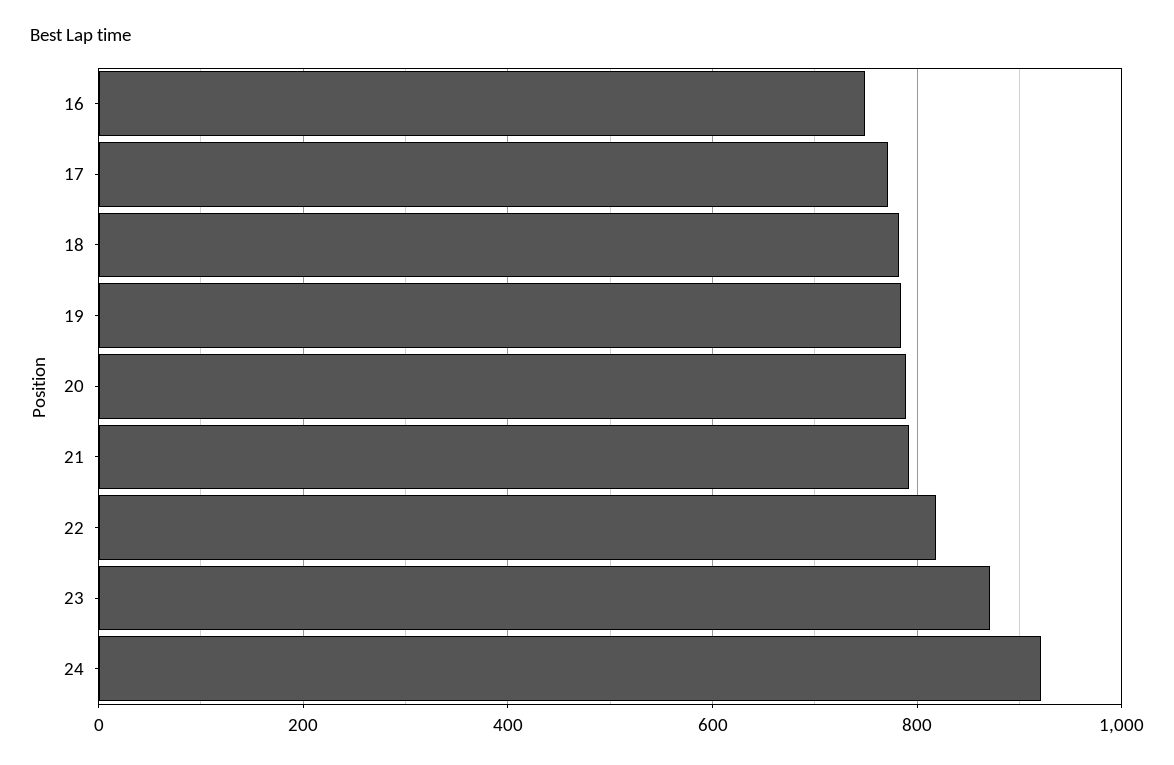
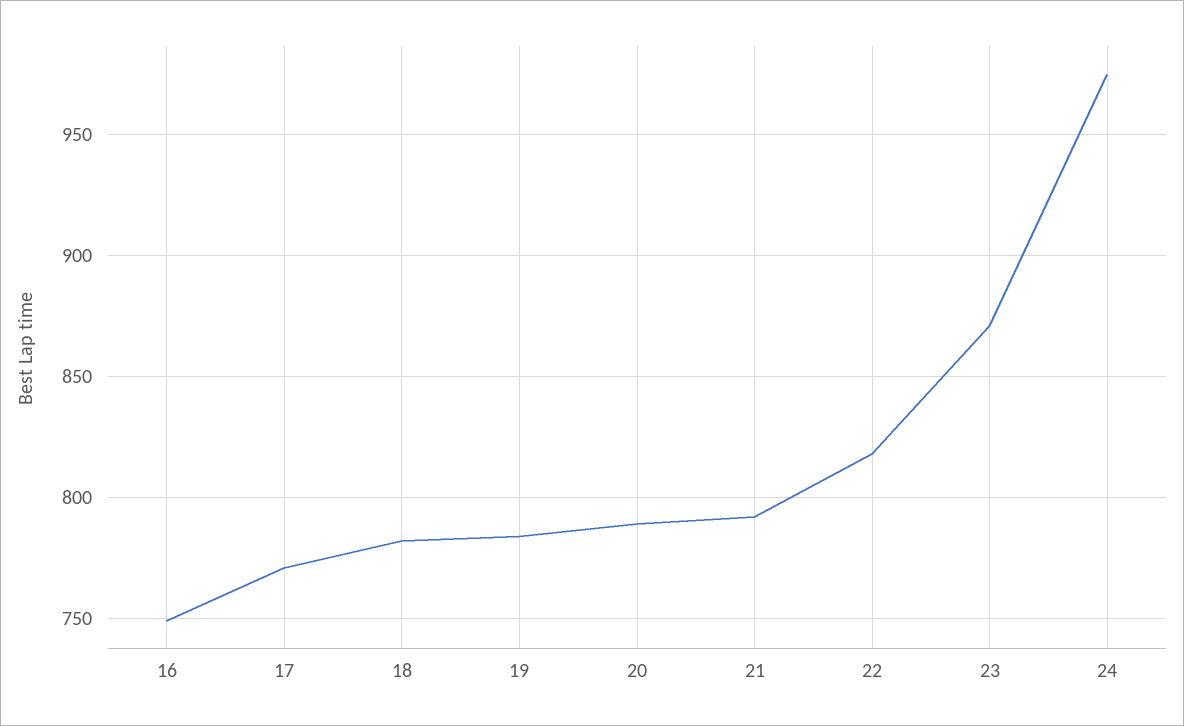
24: 920 -> 975

